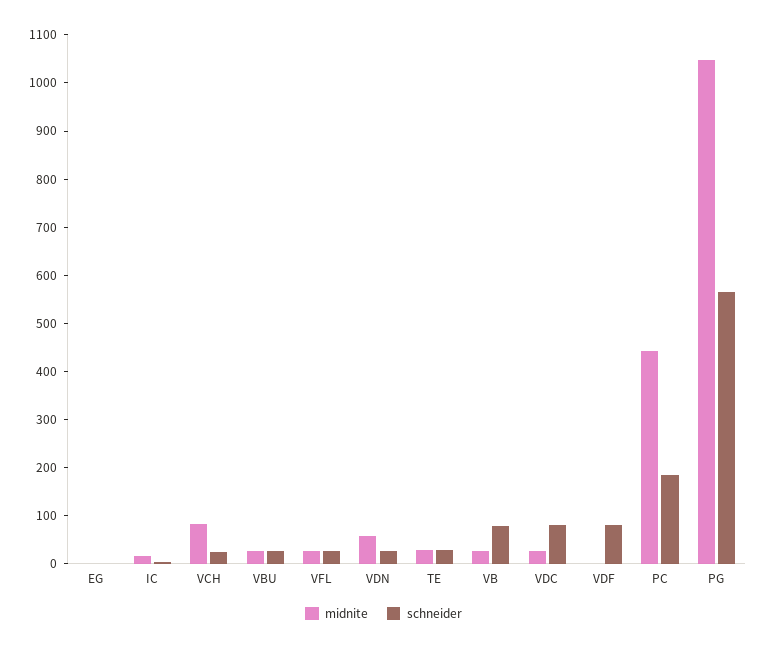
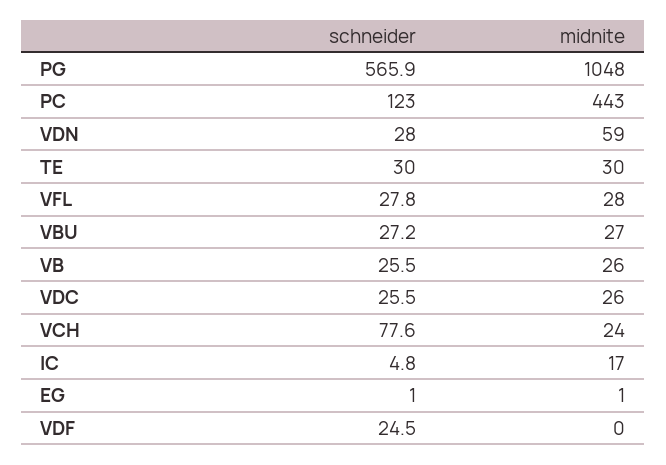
midnite, VCH: 80 -> 24
schneider, VCH: 20 -> 77.6
schneider, VB: 80 -> 25.5
schneider, VDC: 80 -> 25.5
schneider, VDF: 80 -> 24.5
schneider, PC: 180 -> 123

